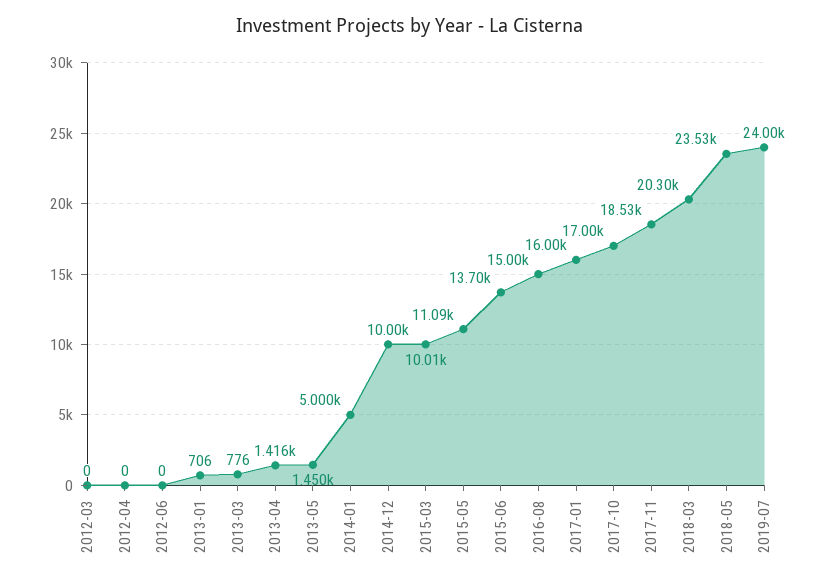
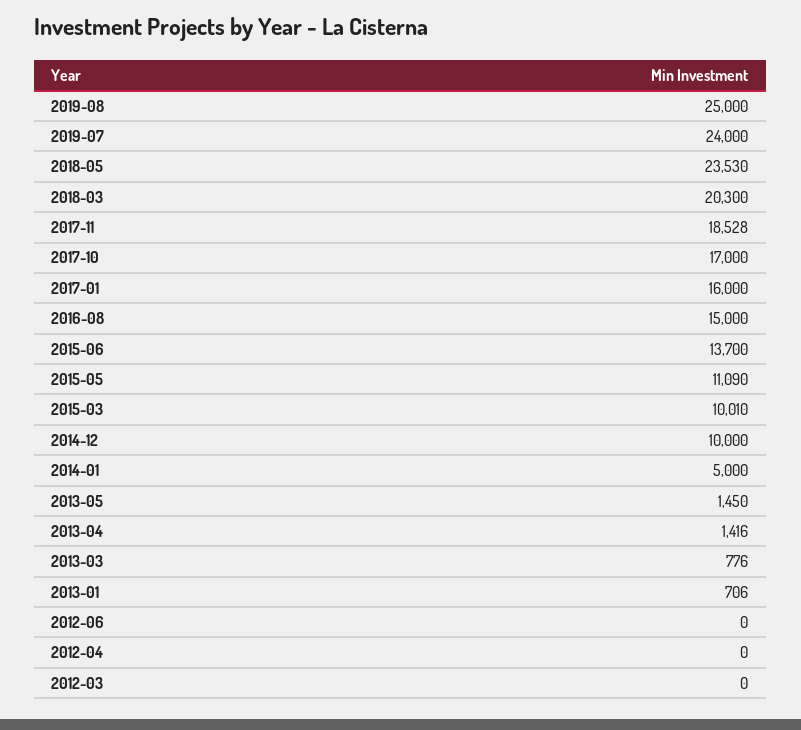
2019-08: none -> 25000

